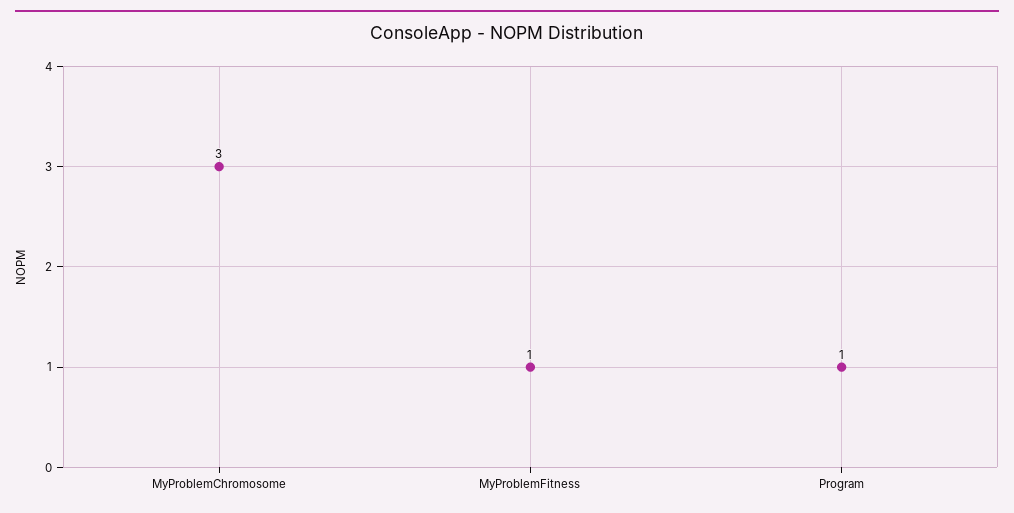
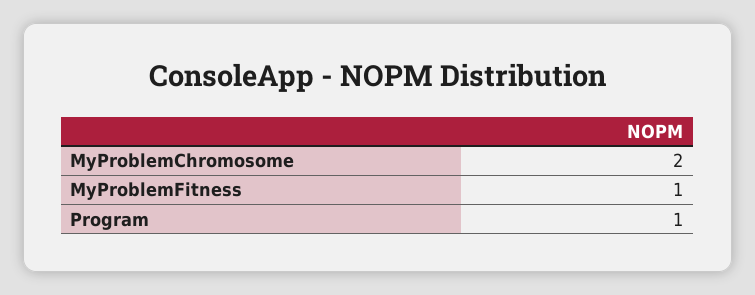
MyProblemChromosome: 3 -> 2

